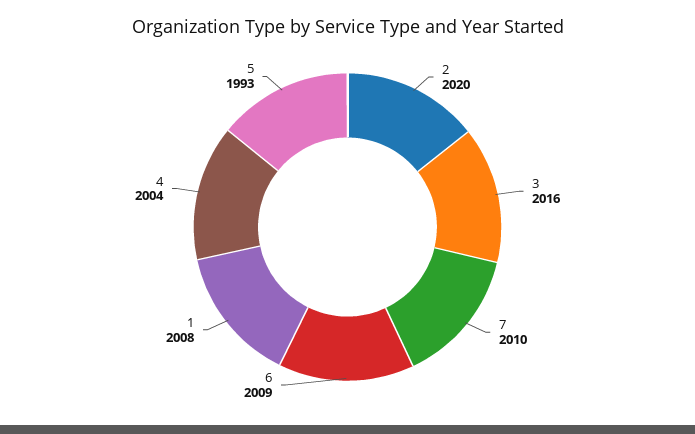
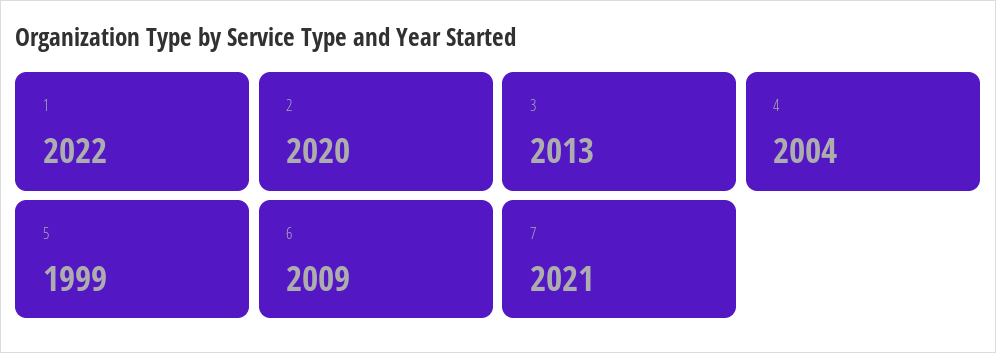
3: 2016 -> 2013
7: 2010 -> 2021
1: 2008 -> 2022
5: 1993 -> 1999

